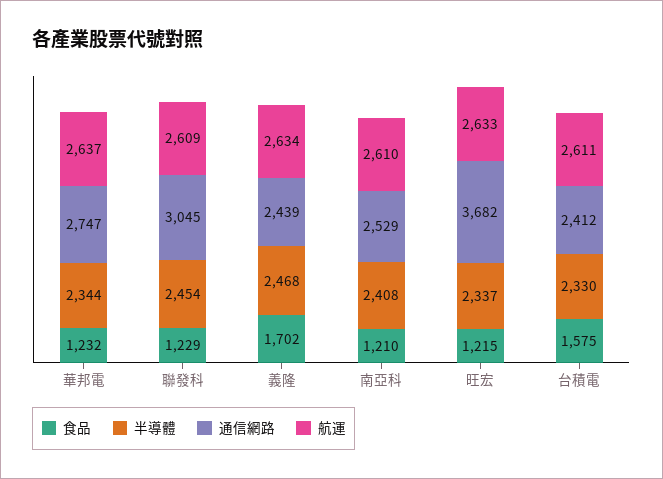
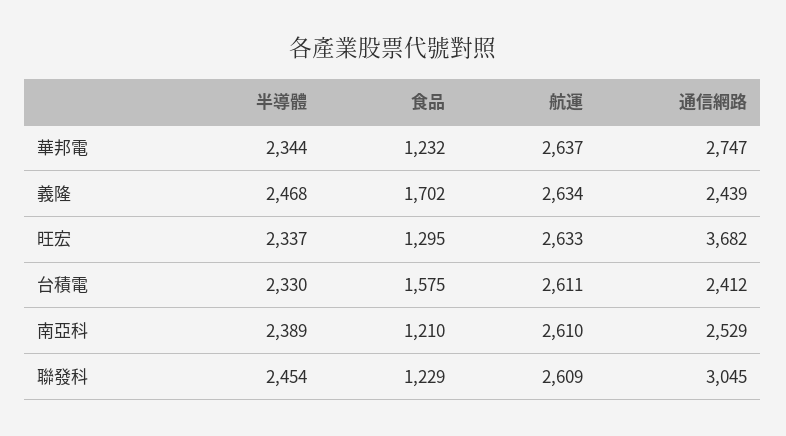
半導體, 南亞科: 2408 -> 2389
食品, 旺宏: 1215 -> 1295

